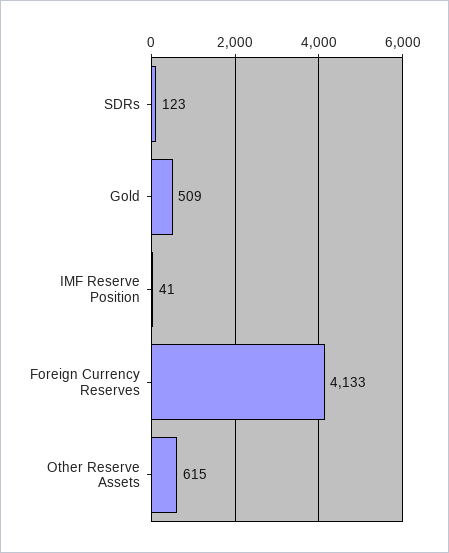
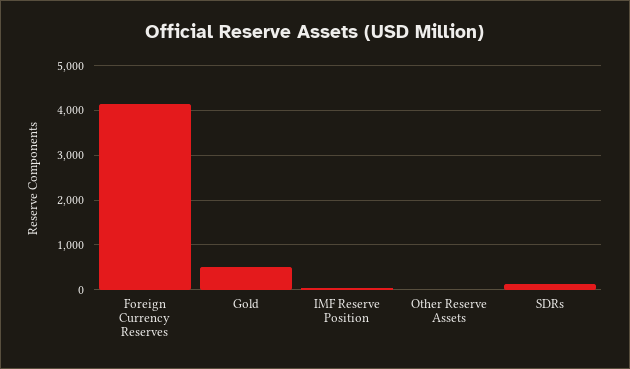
Other Reserve Assets: 615 -> 0

